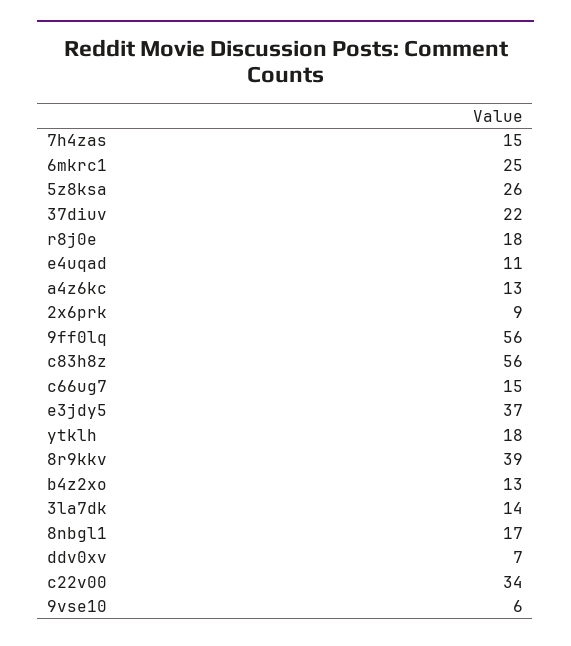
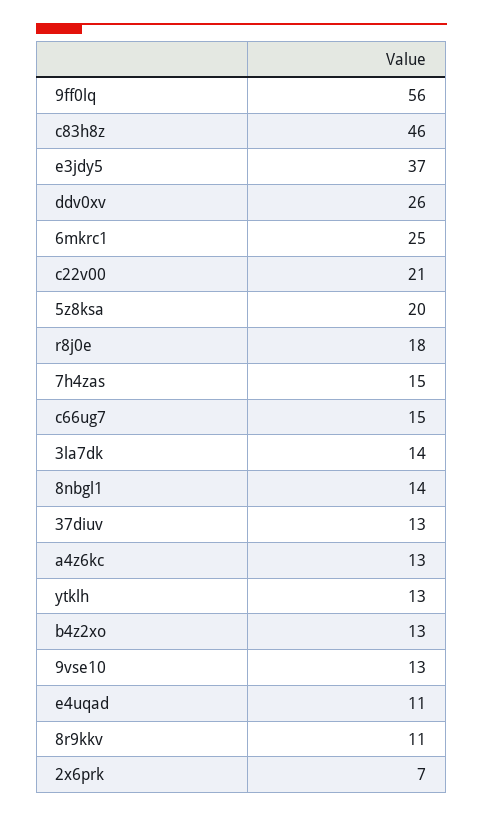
5z8ksa: 26 -> 20
37diuv: 22 -> 13
2x6prk: 9 -> 7
c83h8z: 56 -> 46
ytklh: 18 -> 13
8r9kkv: 39 -> 11
8nbgl1: 17 -> 14
ddv0xv: 7 -> 26
c22v00: 34 -> 21
9vse10: 6 -> 13

